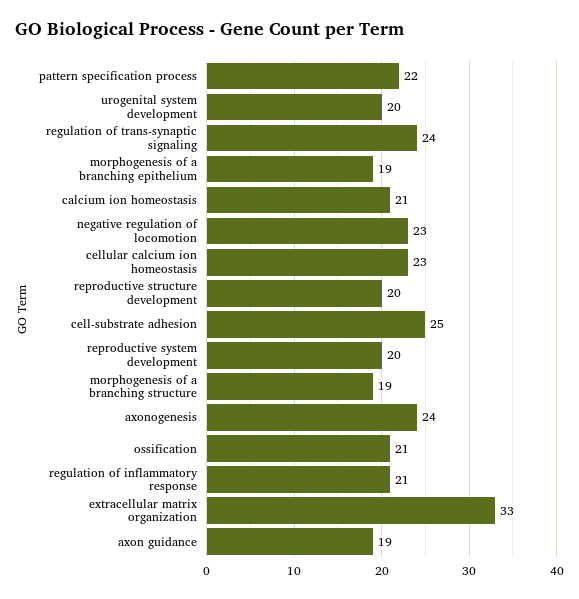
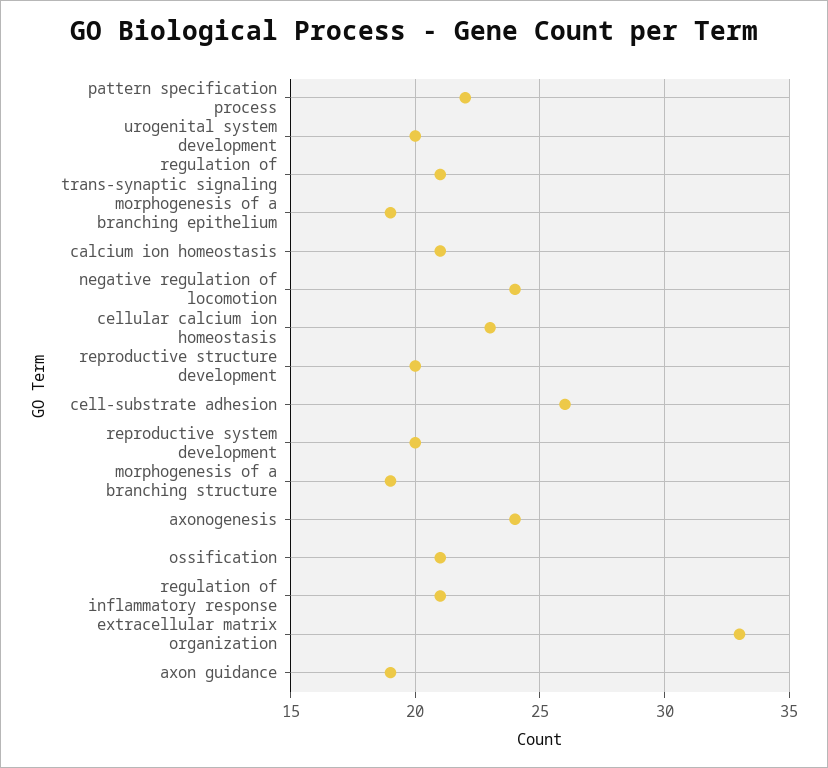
regulation of trans-synaptic signaling: 24 -> 21
negative regulation of locomotion: 23 -> 24
cell-substrate adhesion: 25 -> 26

